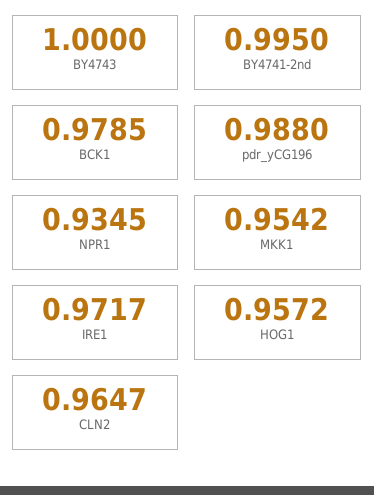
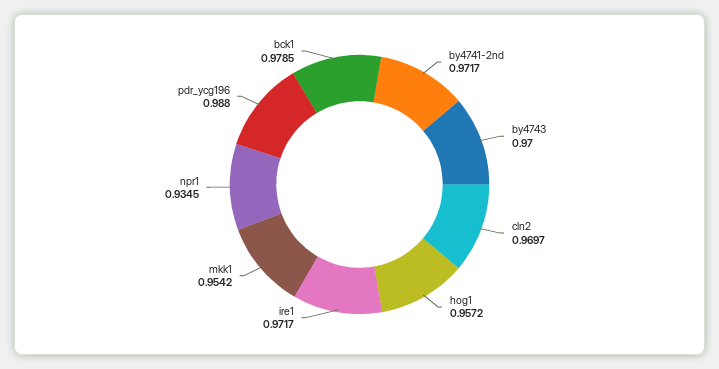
BY4743: 1 -> 0.97
BY4741-2nd: 0.995 -> 0.9717
CLN2: 0.9647 -> 0.9697

